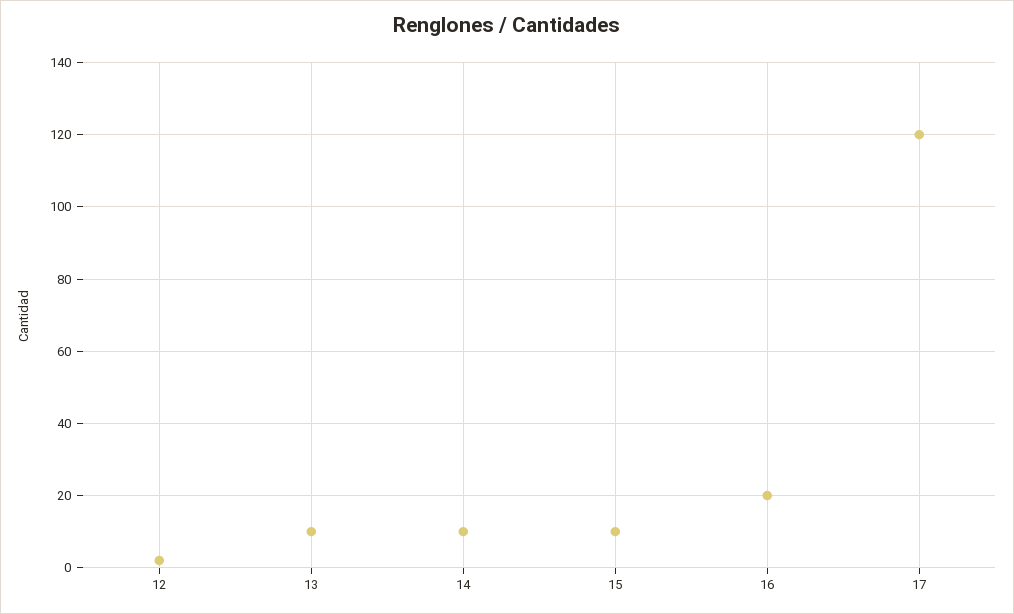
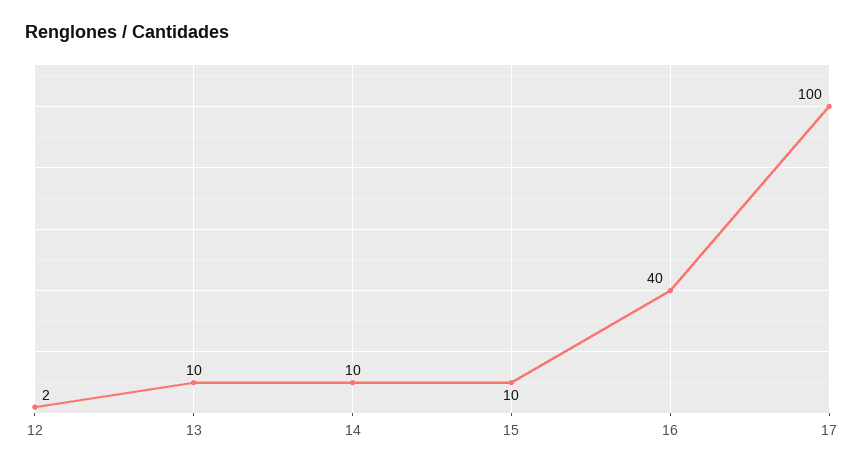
16: 20 -> 40
17: 120 -> 100

